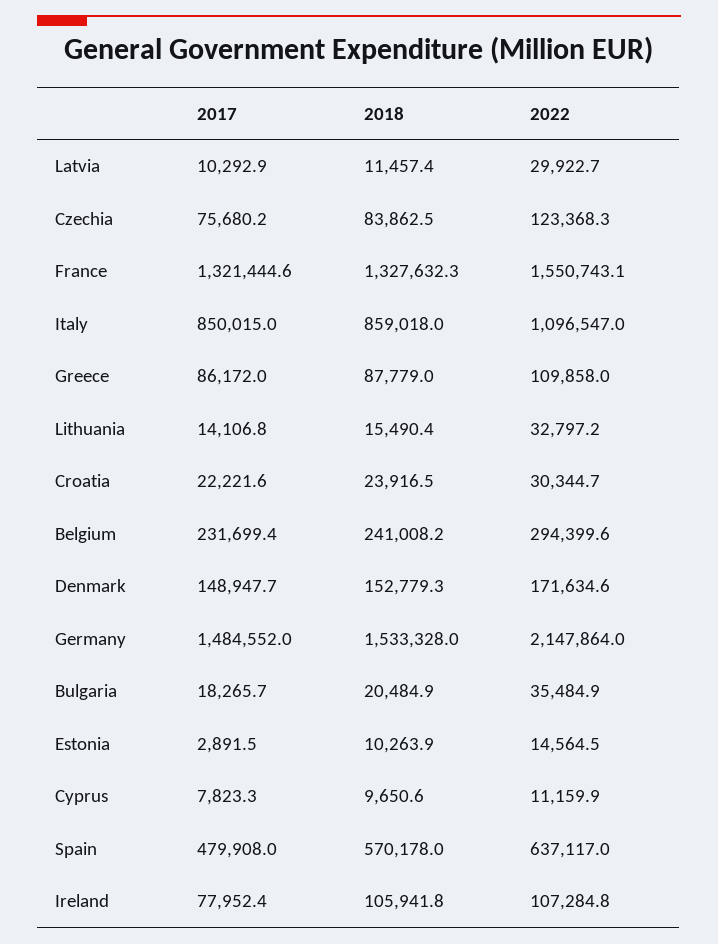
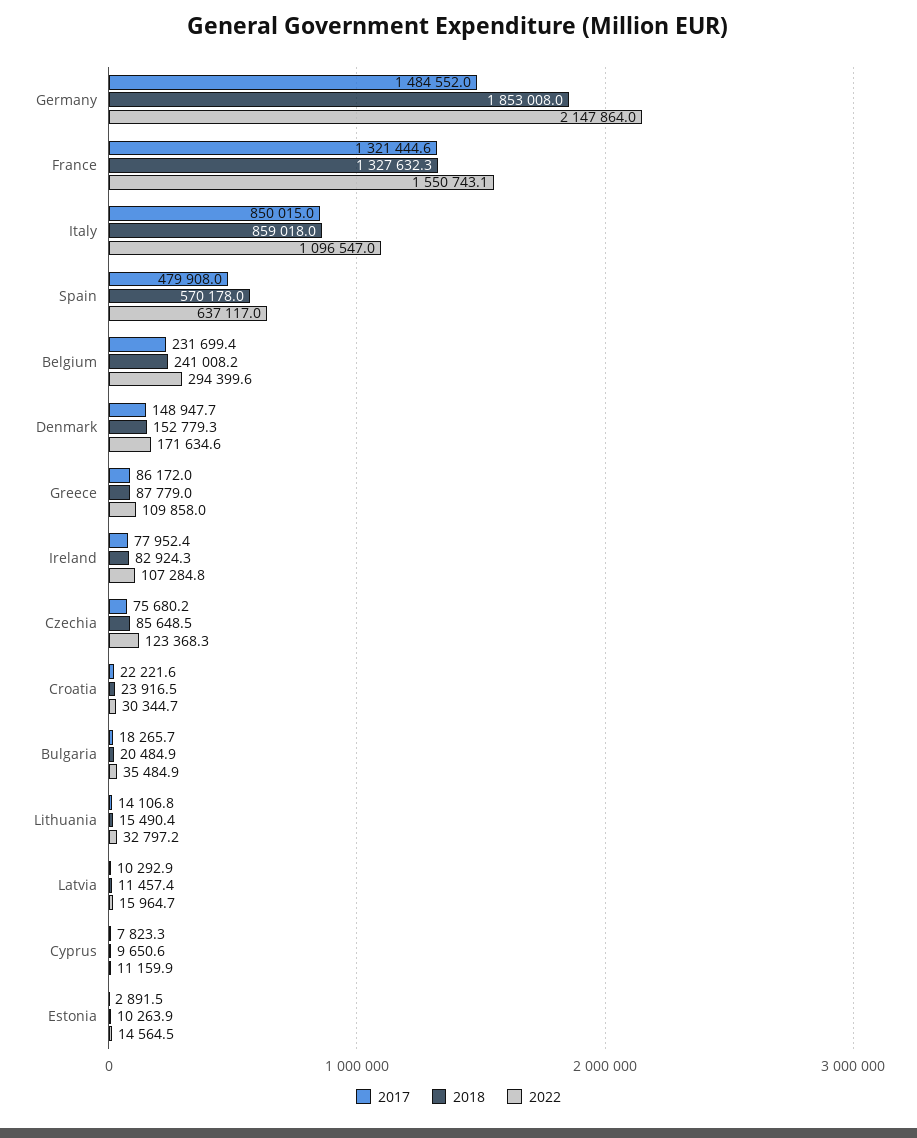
2022, Latvia: 29922.7 -> 15964.7
2018, Czechia: 83862.5 -> 85648.5
2018, Germany: 1533328 -> 1853008
2018, Ireland: 105941.8 -> 82924.3

